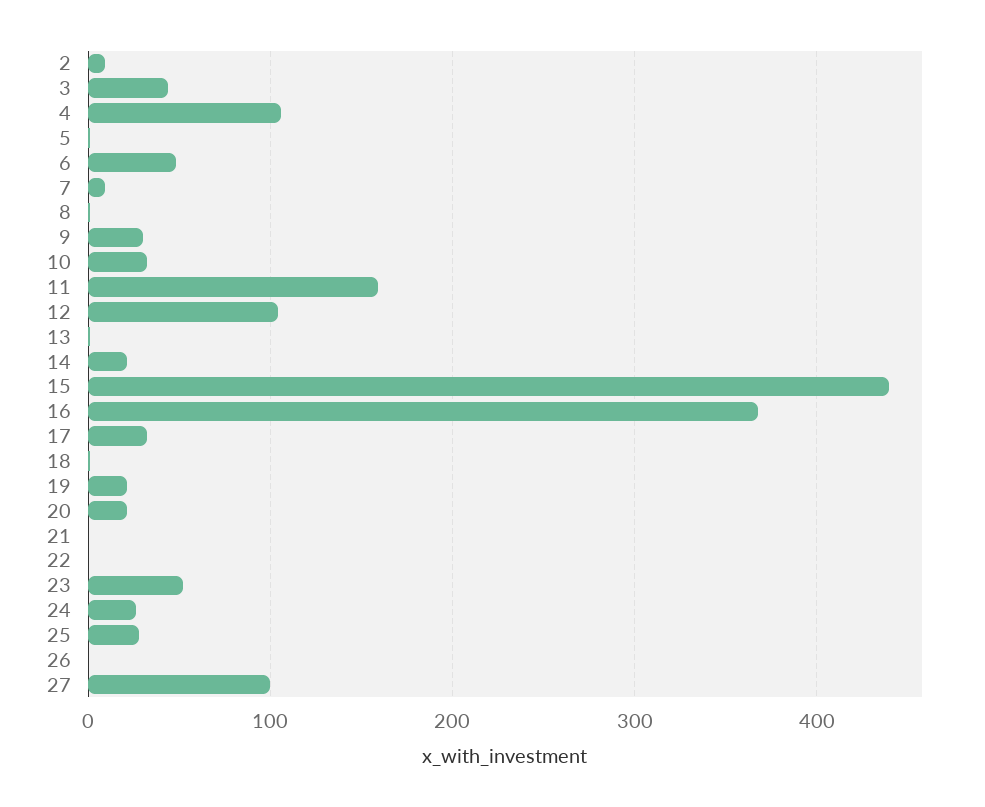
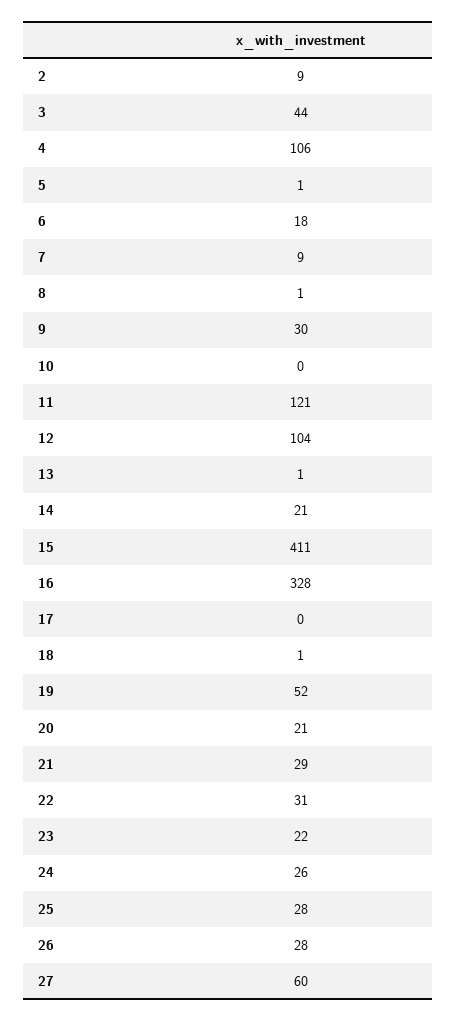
6: 50 -> 18
10: 30 -> 0
11: 160 -> 121
15: 440 -> 411
16: 370 -> 328
17: 30 -> 0
19: 20 -> 52
21: 0 -> 29
22: 0 -> 31
23: 50 -> 22
26: 0 -> 28
27: 100 -> 60

